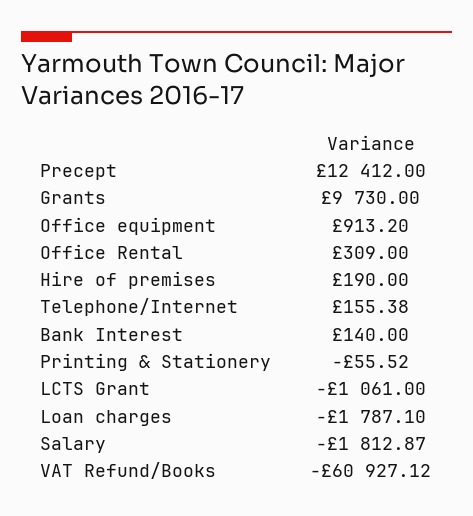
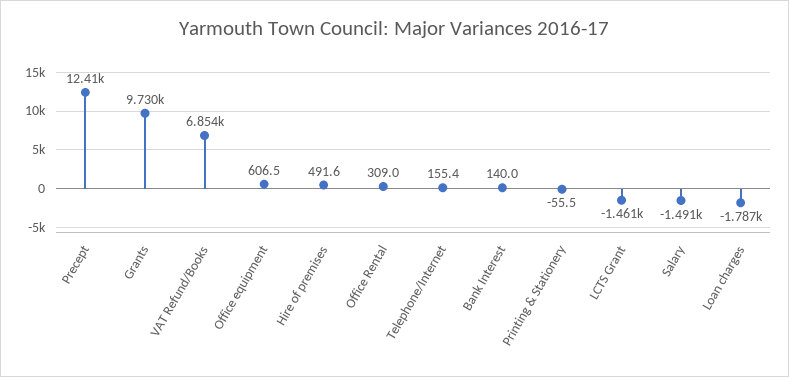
Office equipment: 913.2 -> 606.5
Hire of premises: 190 -> 491.6
LCTS Grant: -1061 -> -1461
Salary: -1812.87 -> -1491
VAT Refund/Books: -60927.12 -> 6854

